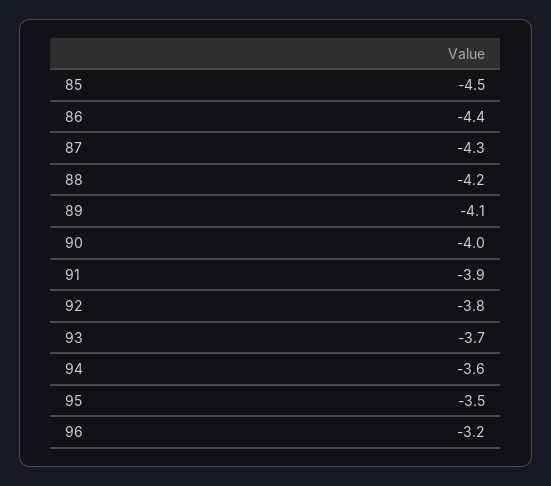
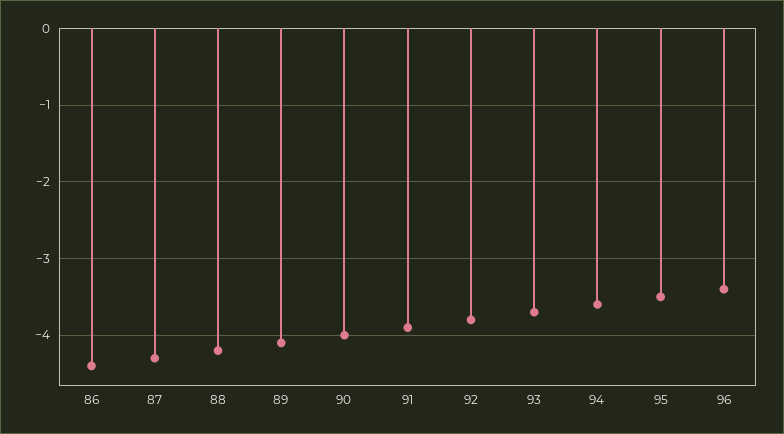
85: -4.5 -> none
96: -3.2 -> -3.4

